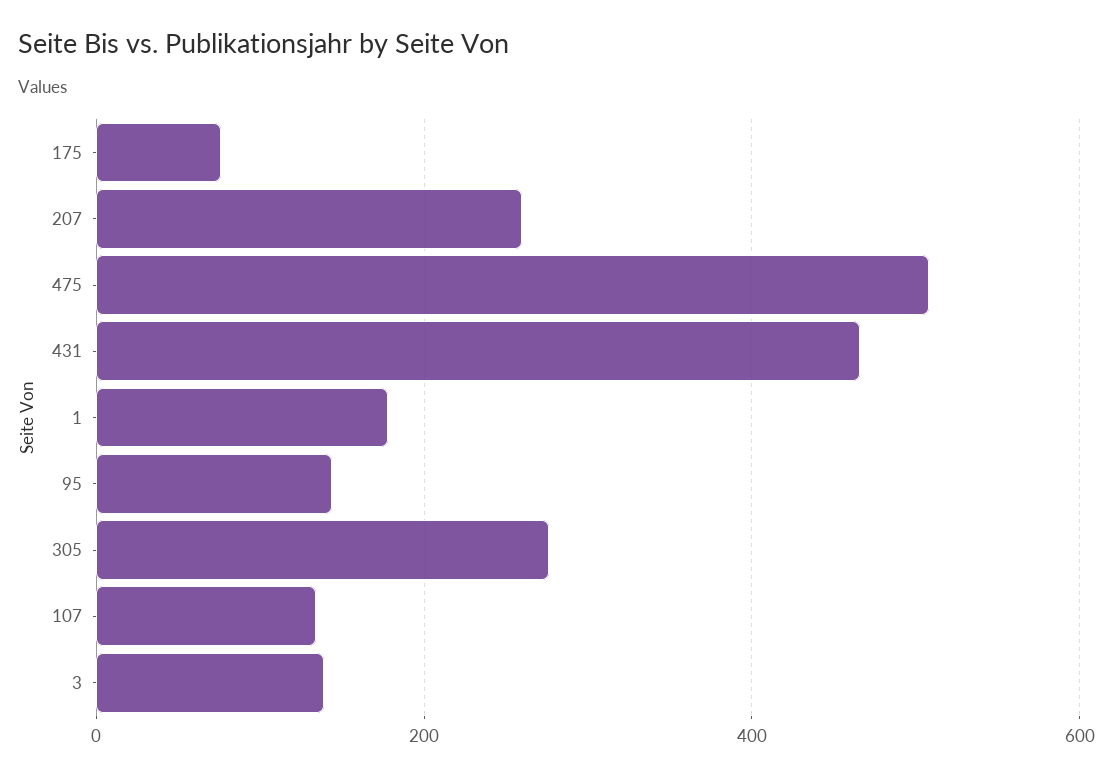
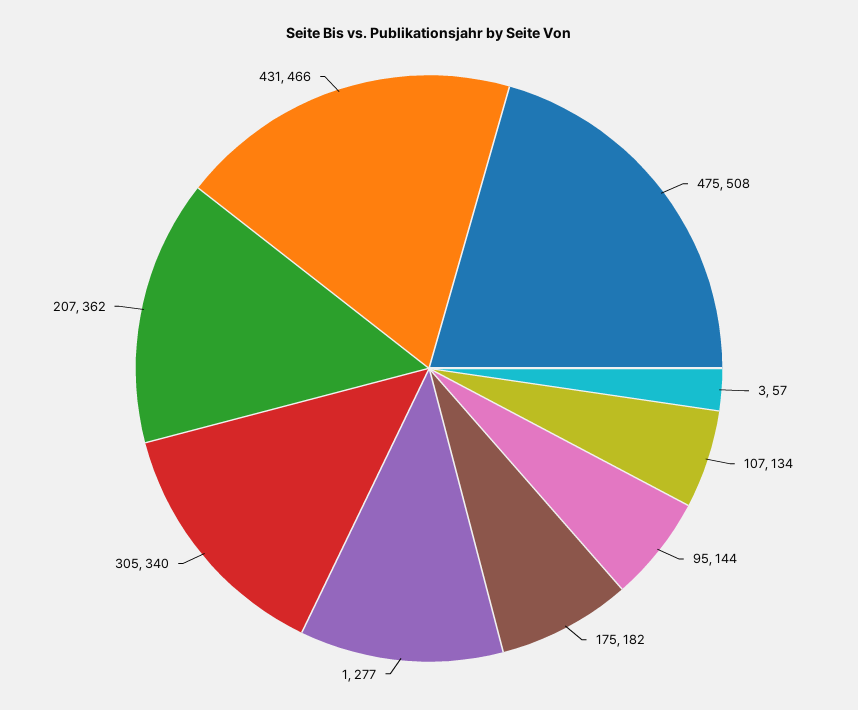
175: 80 -> 182
207: 260 -> 362
1: 180 -> 277
305: 280 -> 340
3: 140 -> 57

